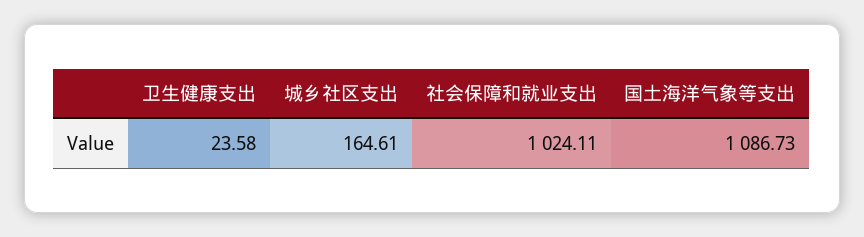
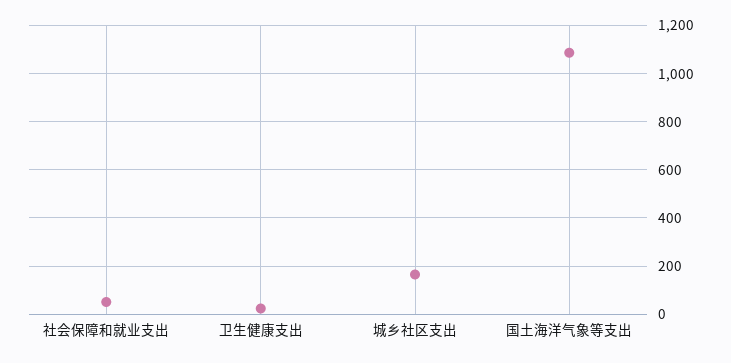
社会保障和就业支出: 1024.11 -> 50

